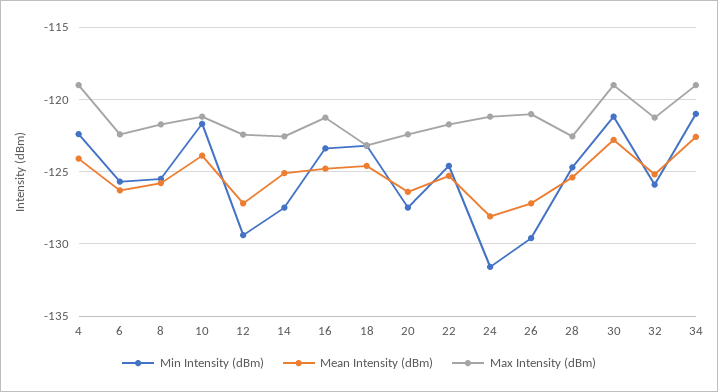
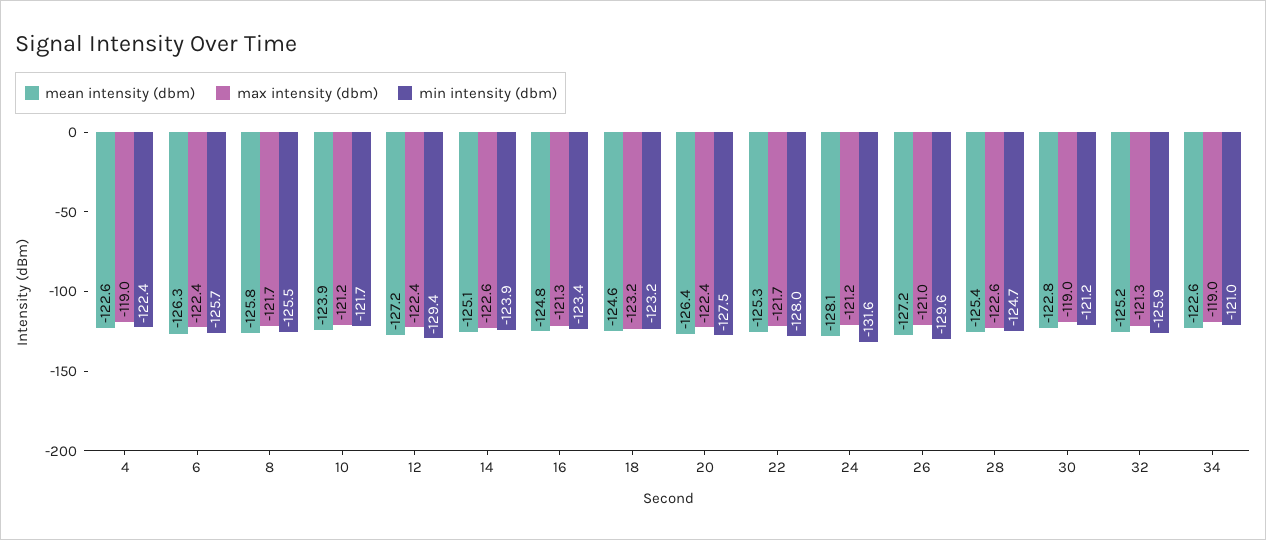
Mean Intensity (dBm), 4: -124 -> -122.6
Min Intensity (dBm), 14: -127.5 -> -123.9
Min Intensity (dBm), 22: -124.5 -> -128

